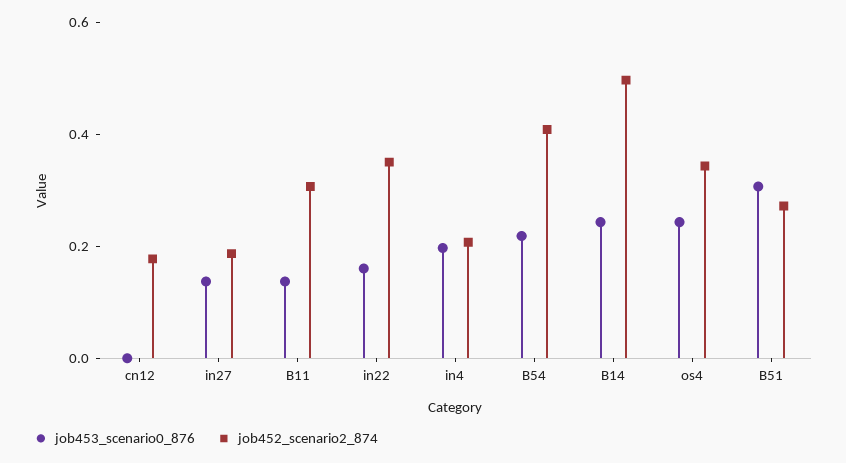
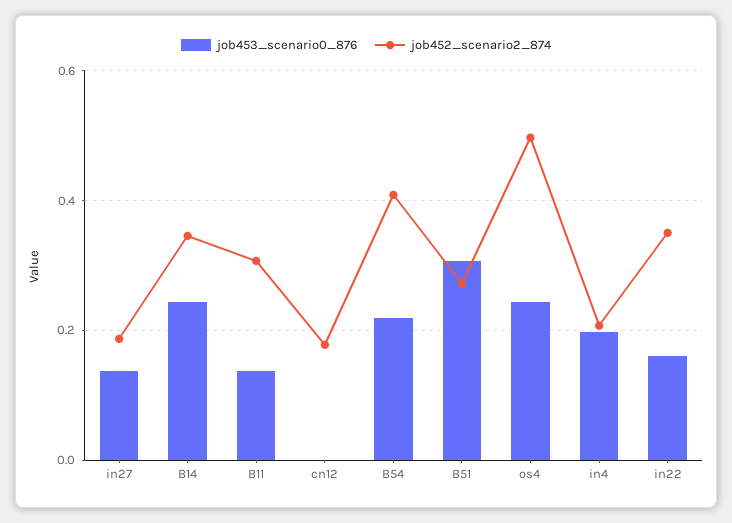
job452_scenario2_874, B14: 0.5 -> 0.34
job452_scenario2_874, os4: 0.35 -> 0.5

